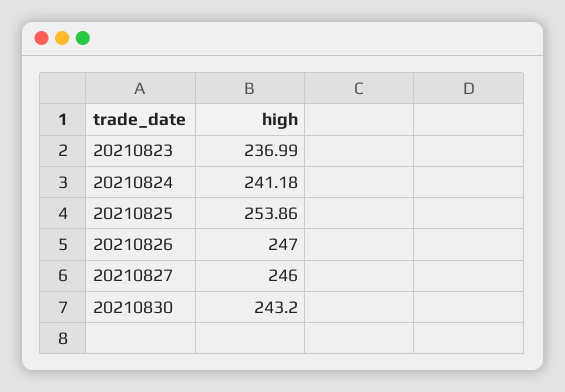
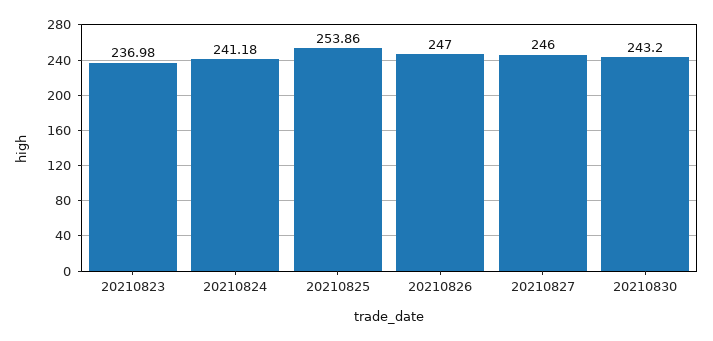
20210823: 236.99 -> 236.98

